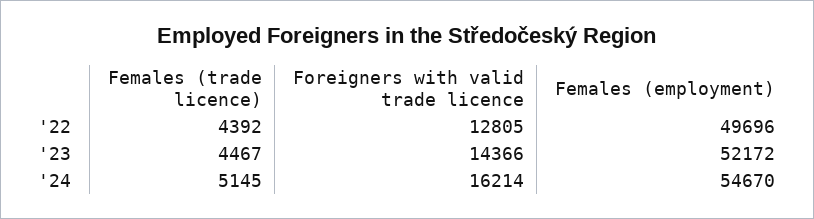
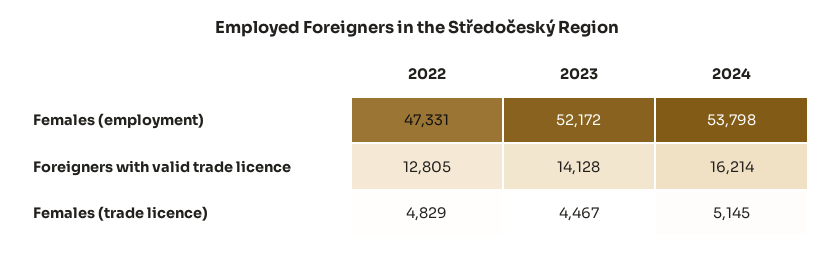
Females (trade licence), '22: 4392 -> 4829
Females (employment), '22: 49696 -> 47331
Foreigners with valid trade licence, '23: 14366 -> 14128
Females (employment), '24: 54670 -> 53798

